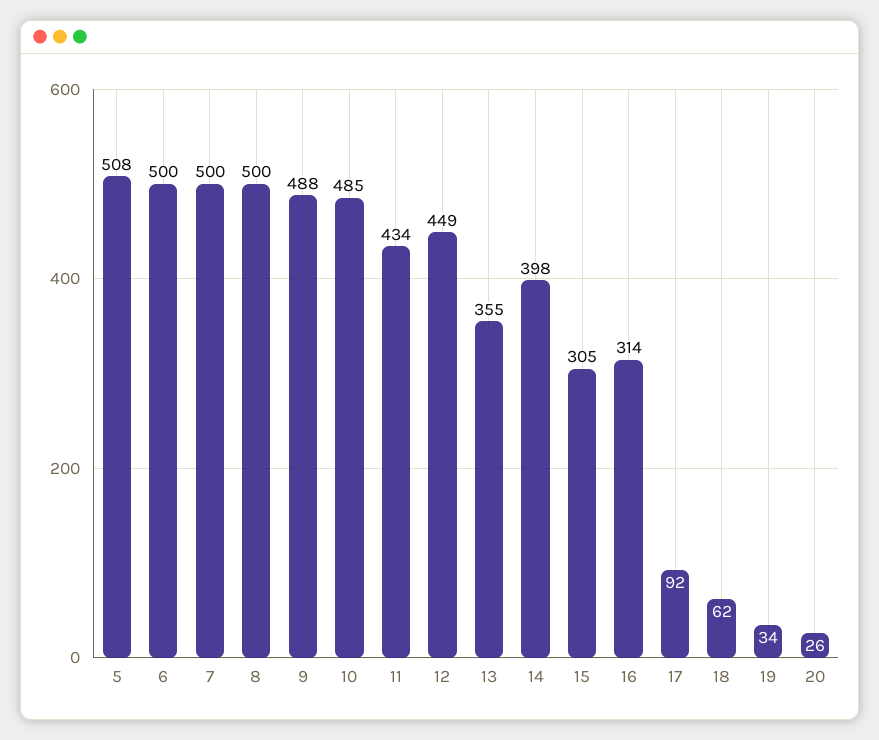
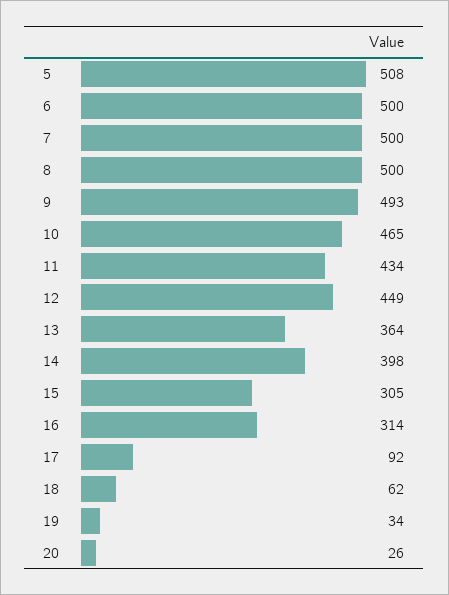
9: 488 -> 493
10: 485 -> 465
13: 355 -> 364

